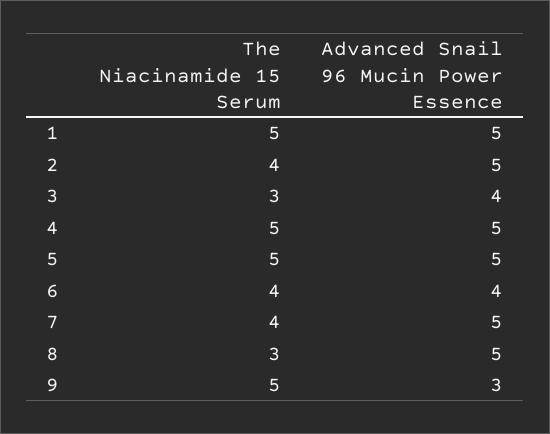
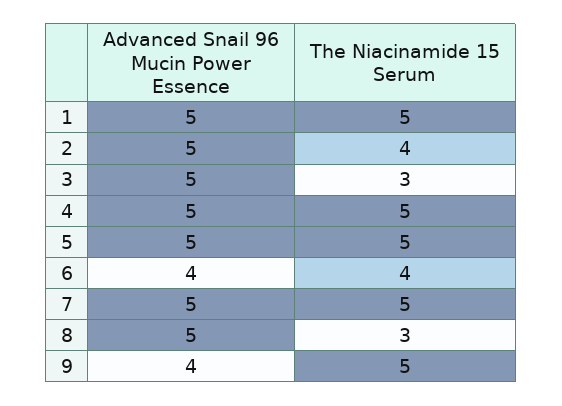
Advanced Snail 96 Mucin Power Essence, 3: 4 -> 5
The Niacinamide 15 Serum, 7: 4 -> 5
Advanced Snail 96 Mucin Power Essence, 9: 3 -> 4

